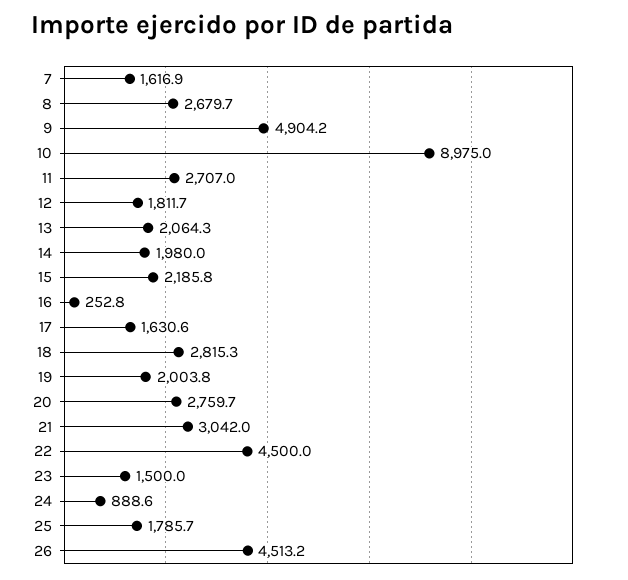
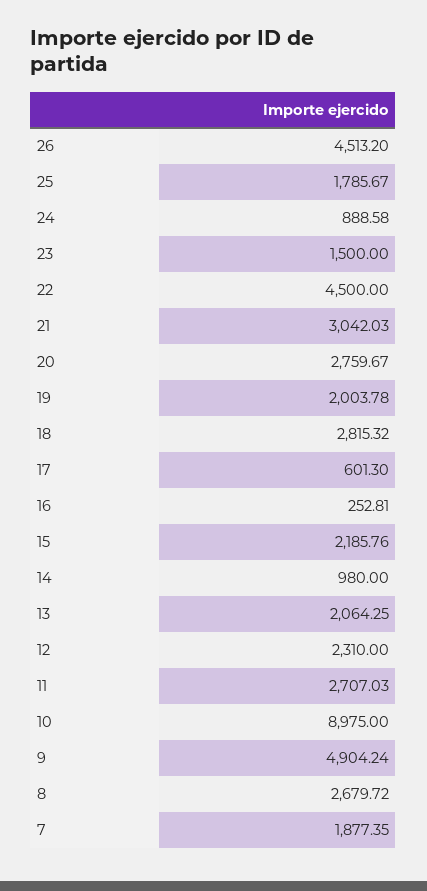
7: 1616.9 -> 1877.35
12: 1811.7 -> 2310
14: 1980 -> 980
17: 1630.6 -> 601.3

